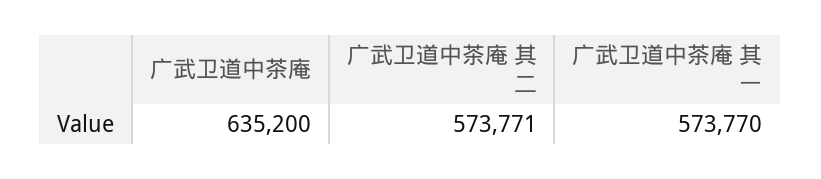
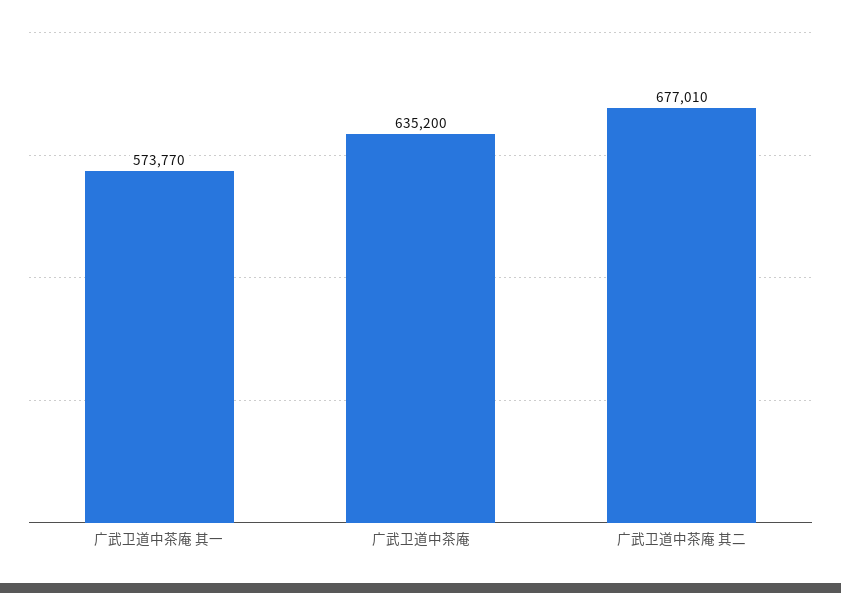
广武卫道中茶庵 其二: 573771 -> 677010

